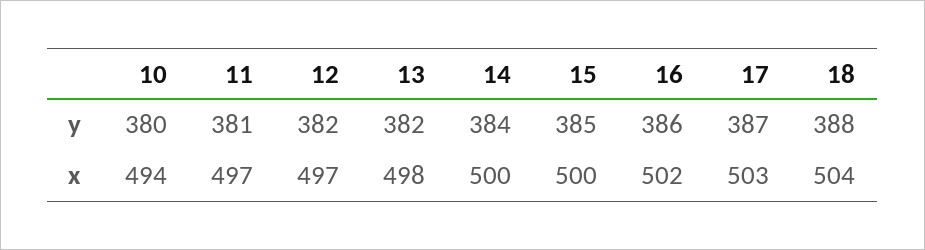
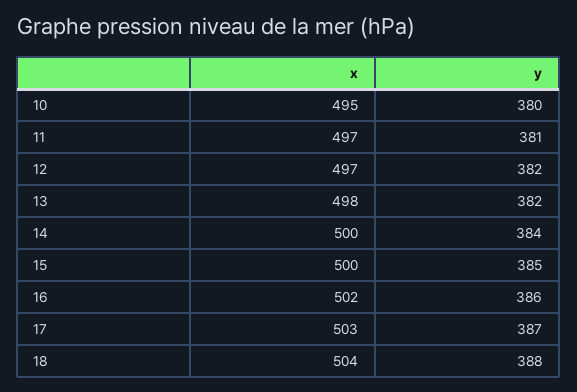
10, x: 494 -> 495

